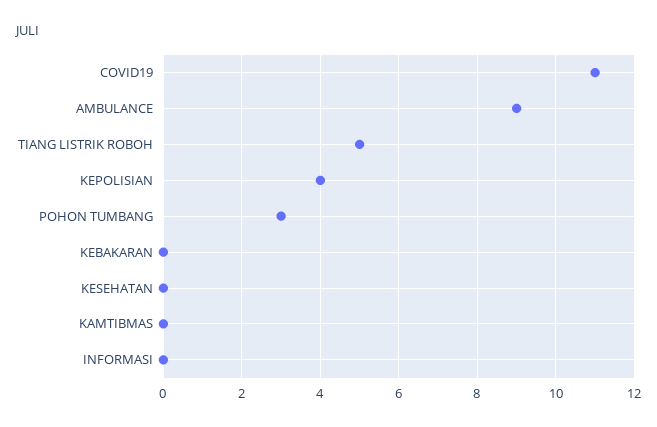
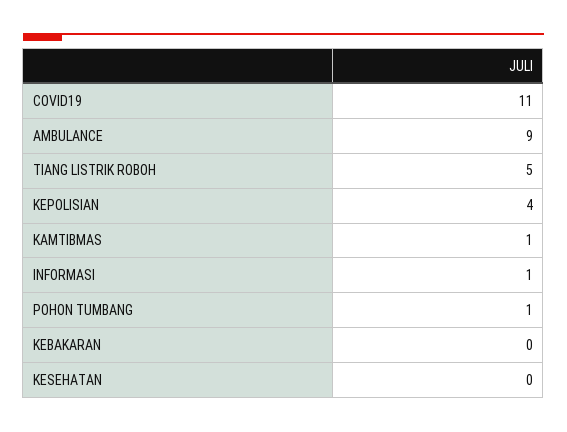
POHON TUMBANG: 3 -> 1
KAMTIBMAS: 0 -> 1
INFORMASI: 0 -> 1

